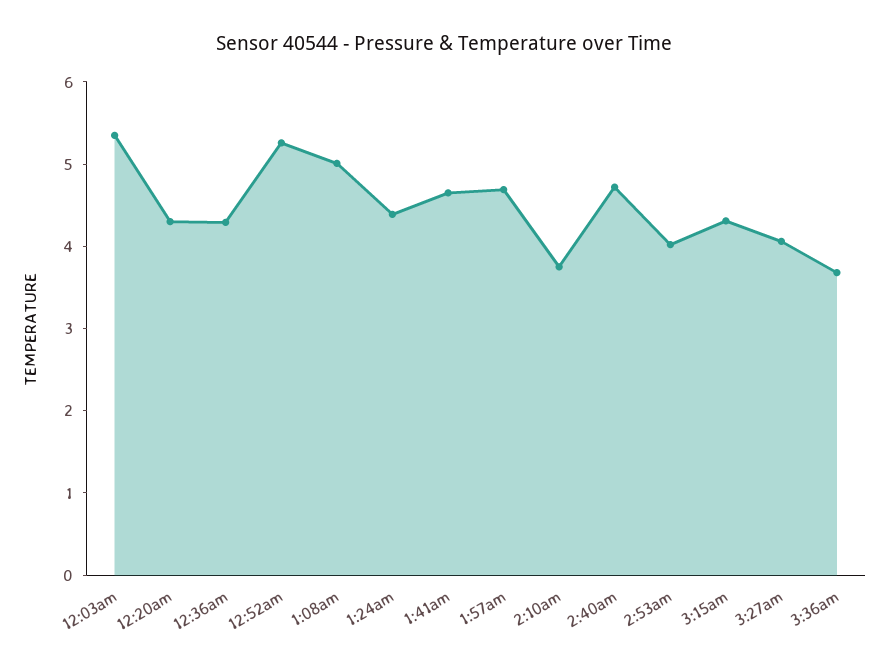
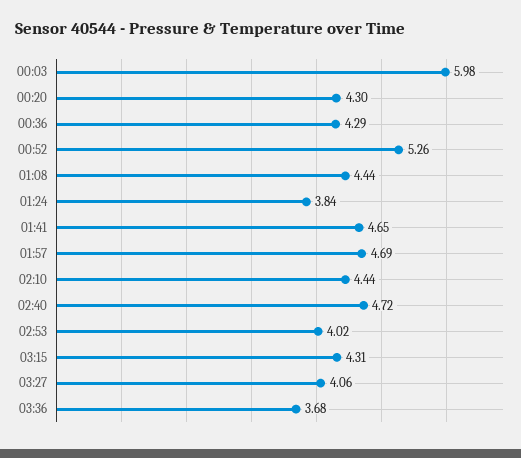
12:03am: 5.4 -> 5.98
1:08am: 5 -> 4.44
1:24am: 4.4 -> 3.84
2:10am: 3.8 -> 4.44

